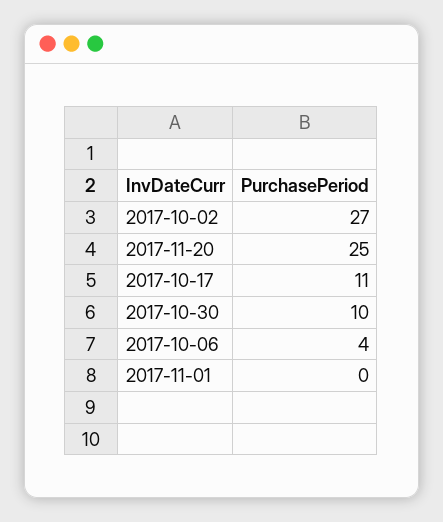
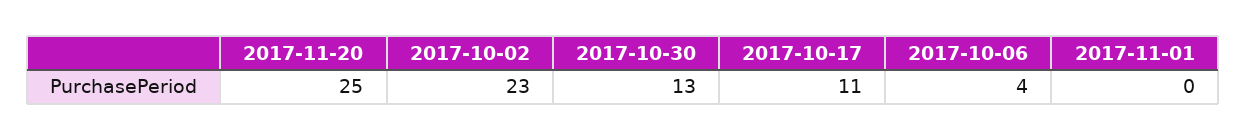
2017-10-02: 27 -> 23
2017-10-30: 10 -> 13

